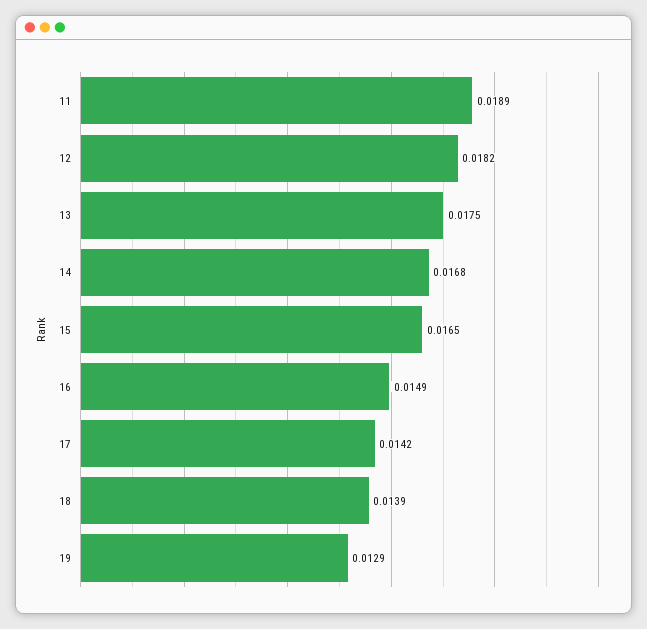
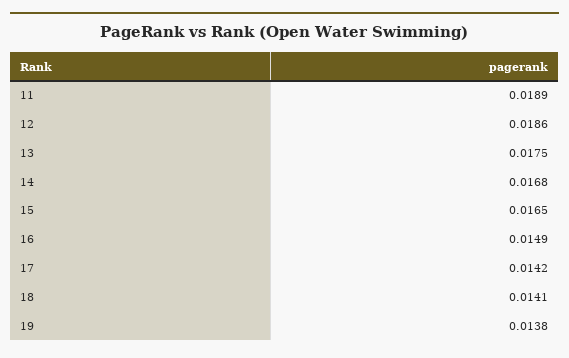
12: 0.0182 -> 0.0186
18: 0.0139 -> 0.0141
19: 0.0129 -> 0.0138

